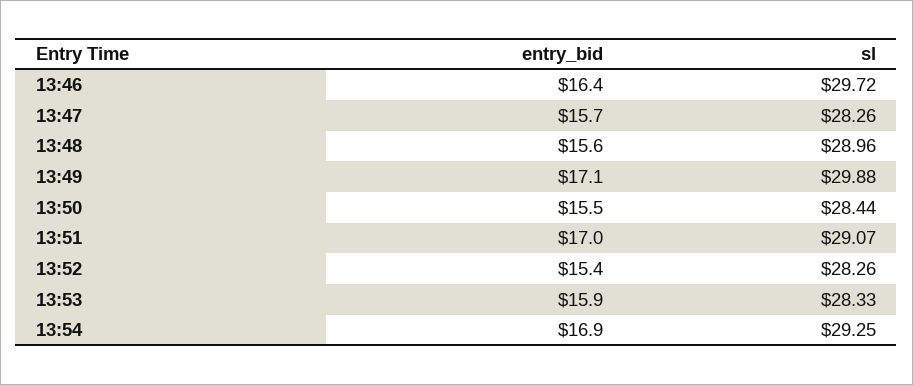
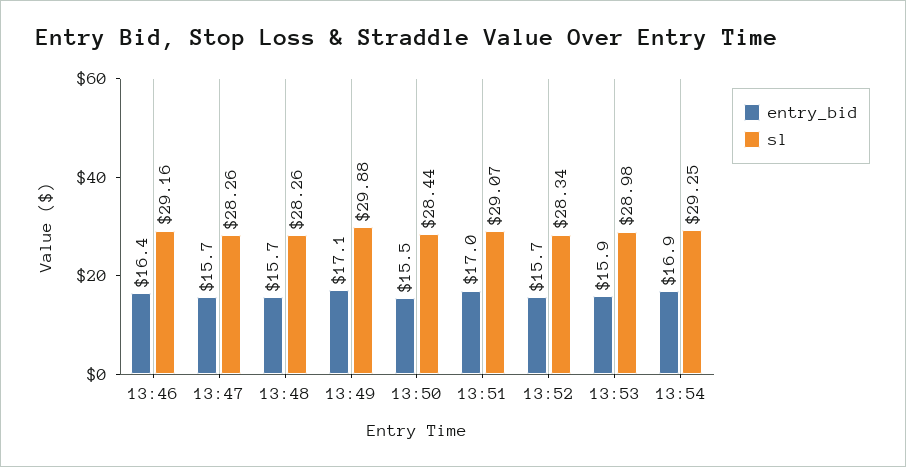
sl, 13:46: 29.72 -> 29.16
entry_bid, 13:48: 15.6 -> 15.7
sl, 13:48: 28.96 -> 28.26
entry_bid, 13:52: 15.4 -> 15.7
sl, 13:52: 28.26 -> 28.34
sl, 13:53: 28.33 -> 28.98

